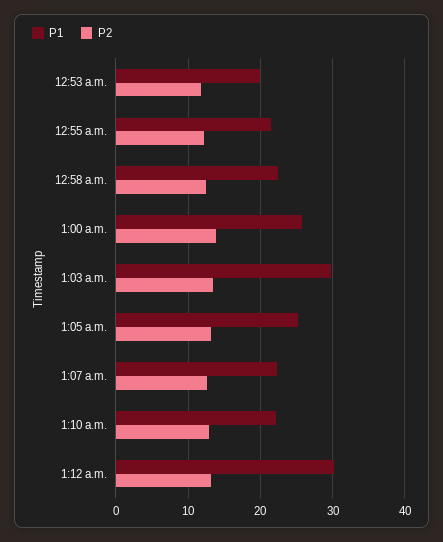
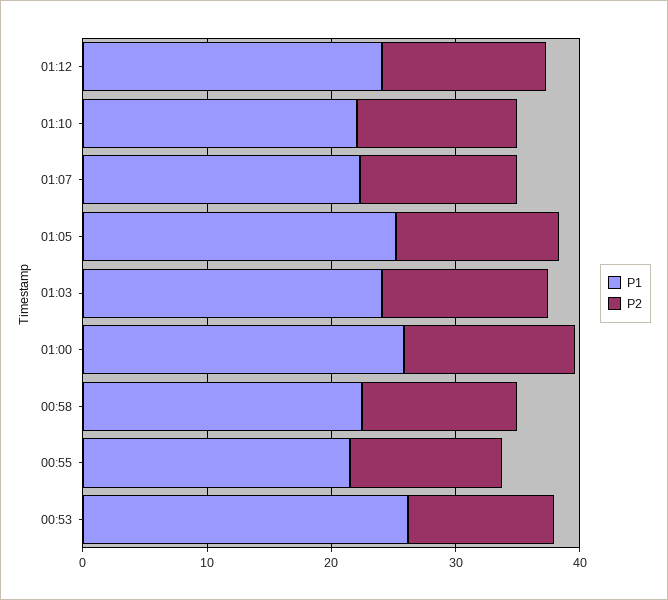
P1, 12:53 a.m.: 20 -> 26
P1, 1:03 a.m.: 30 -> 24
P1, 1:12 a.m.: 30 -> 24

